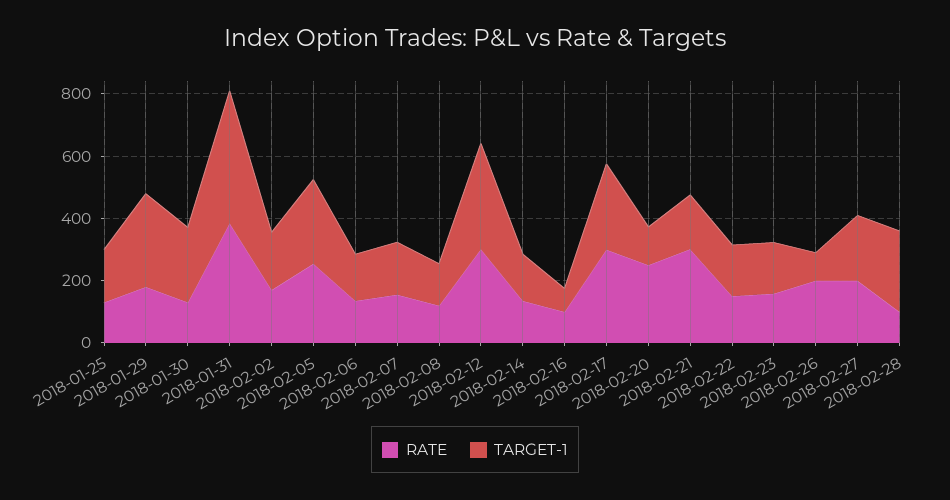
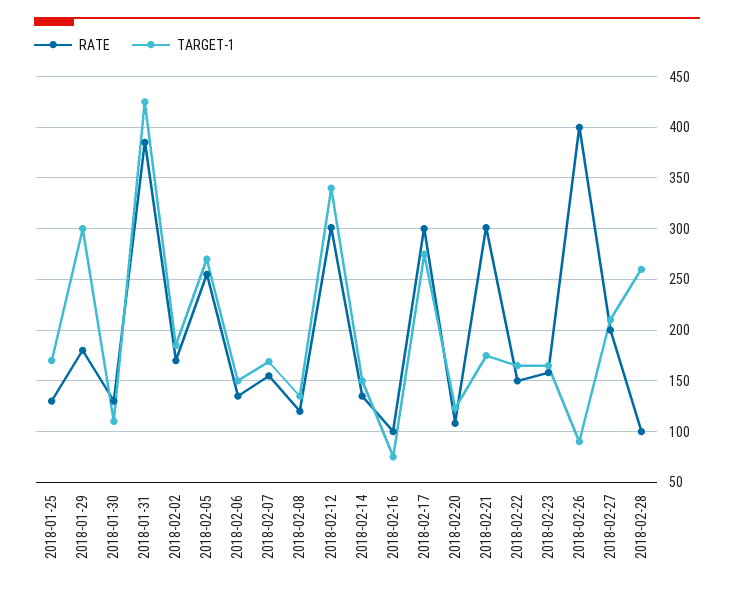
TARGET-1, 2018-01-30: 250 -> 110
RATE, 2018-02-20: 250 -> 110
RATE, 2018-02-26: 200 -> 400

